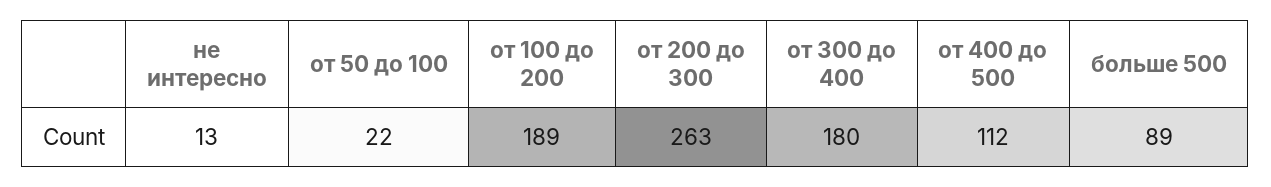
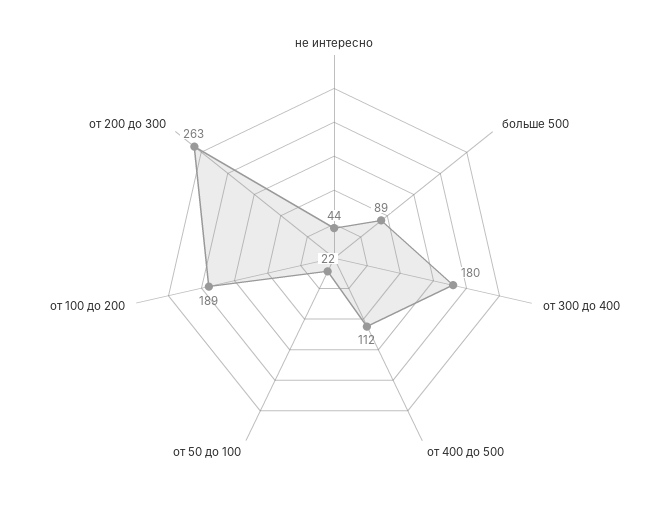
не интересно: 13 -> 44

